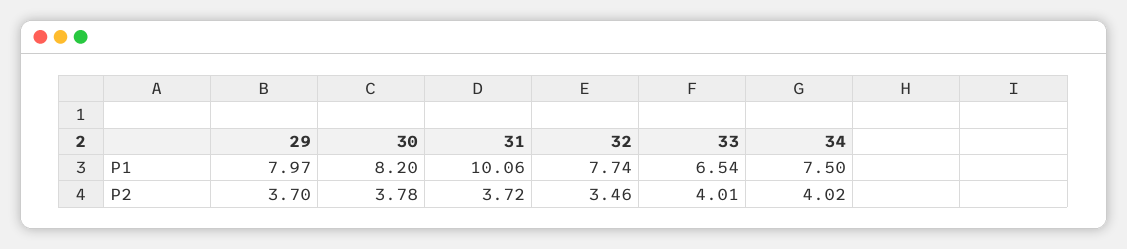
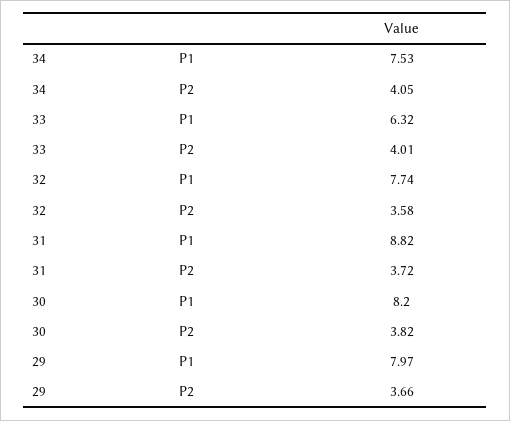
31, P1: 10.06 -> 8.82
33, P1: 6.54 -> 6.32
34, P1: 7.5 -> 7.53
29, P2: 3.7 -> 3.66
30, P2: 3.78 -> 3.82
32, P2: 3.46 -> 3.58
34, P2: 4.02 -> 4.05

